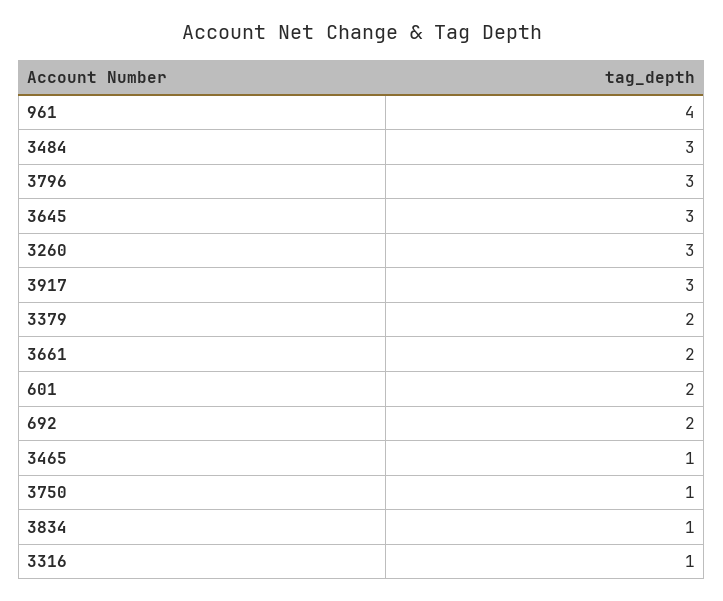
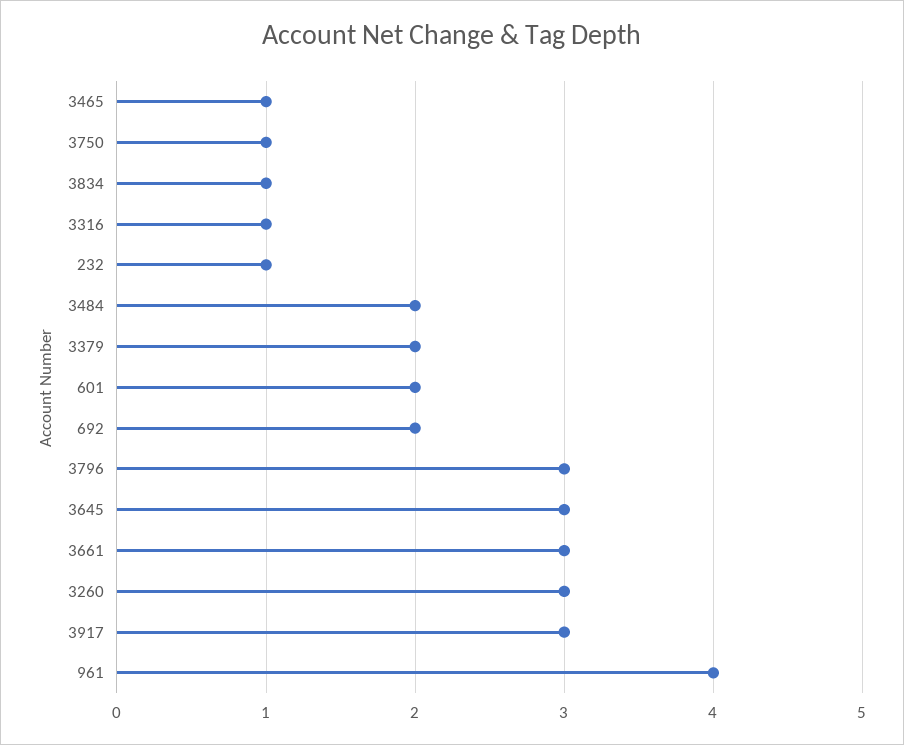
3484: 3 -> 2
3661: 2 -> 3
232: none -> 1

